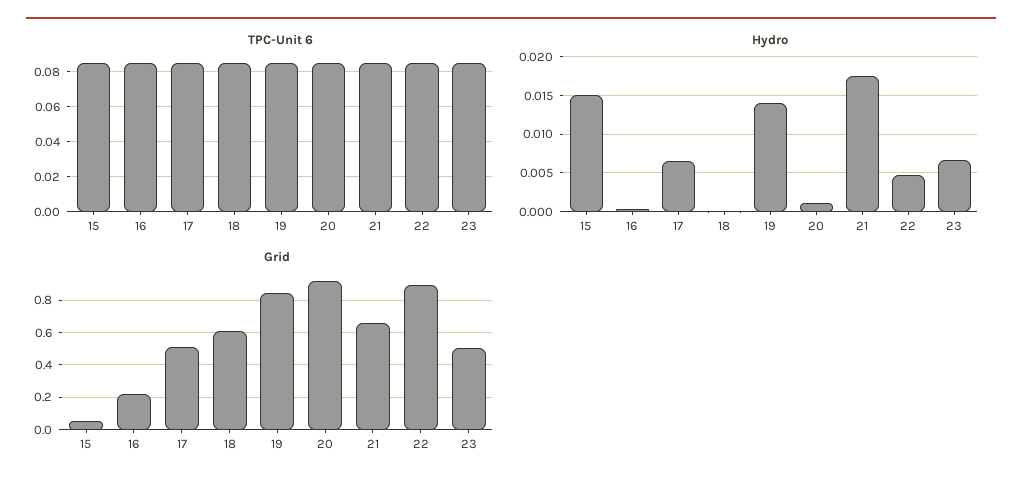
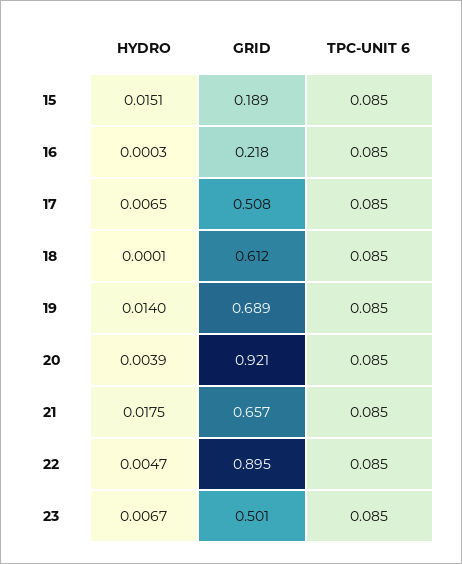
Hydro, 20: 0.001 -> 0.0039
Grid, 15: 0.05 -> 0.189
Grid, 19: 0.85 -> 0.689

